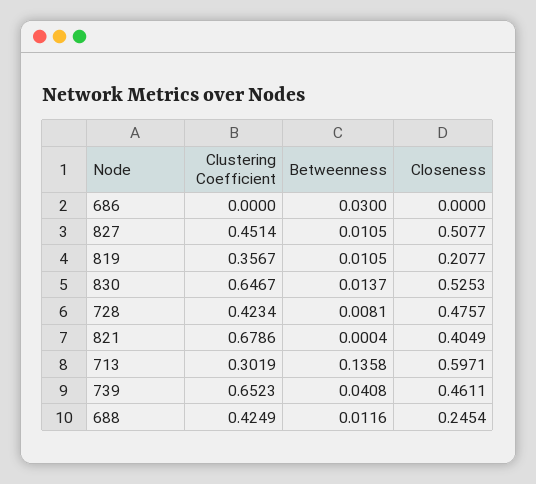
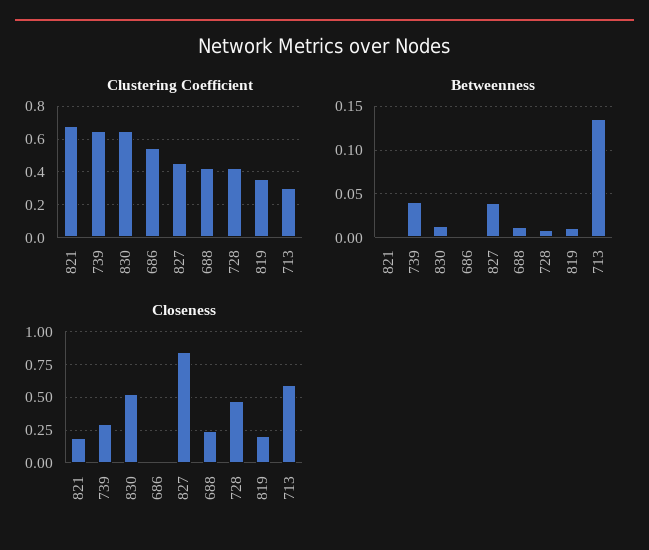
Clustering Coefficient, 686: 0 -> 0.55
Betweenness, 686: 0.03 -> 0
Betweenness, 827: 0.0105 -> 0.04
Closeness, 827: 0.5077 -> 0.85
Closeness, 821: 0.4049 -> 0.2
Closeness, 739: 0.4611 -> 0.3

